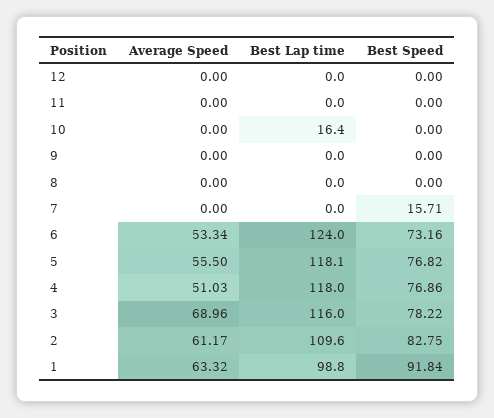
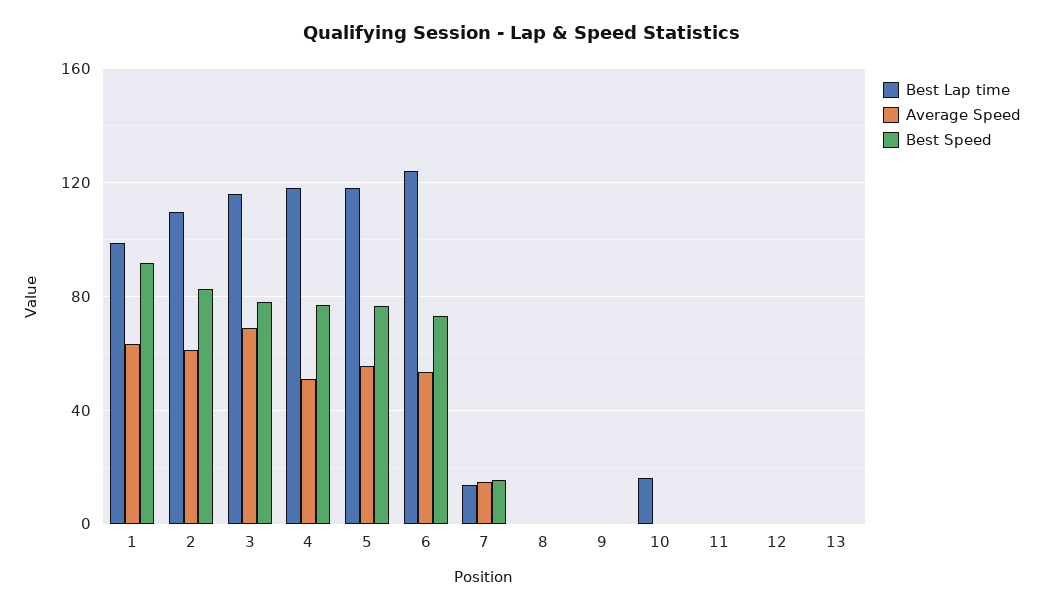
Average Speed, 7: 0 -> 15
Best Lap time, 7: 0 -> 15
Best Lap time, 13: none -> 0
Average Speed, 13: none -> 0
Best Speed, 13: none -> 0

